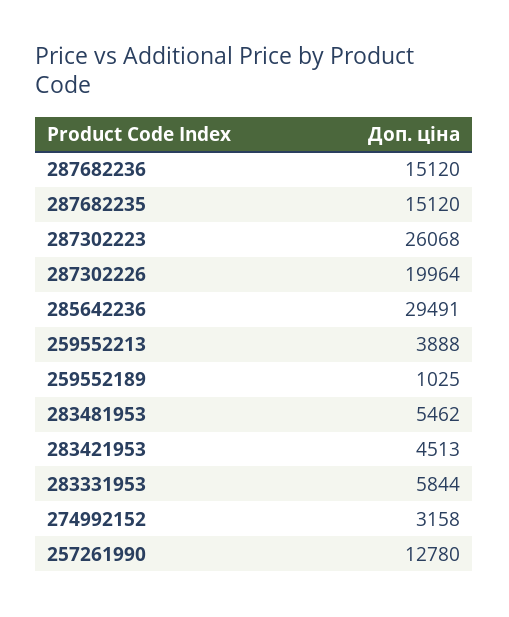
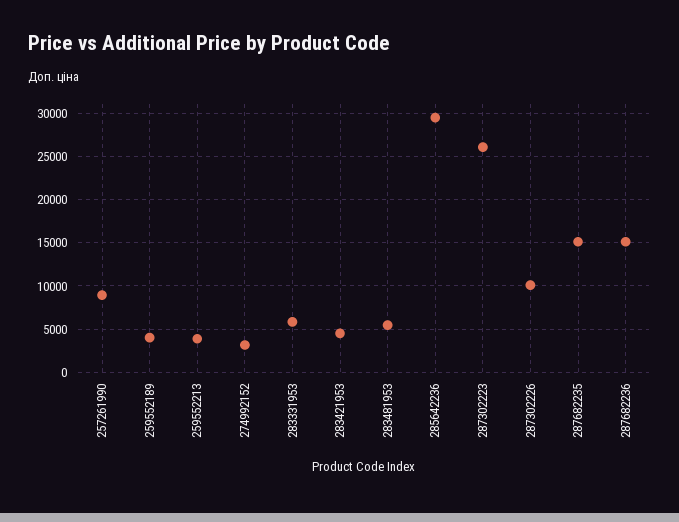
287302226: 19964 -> 10000
259552189: 1025 -> 4000
257261990: 12780 -> 9000

